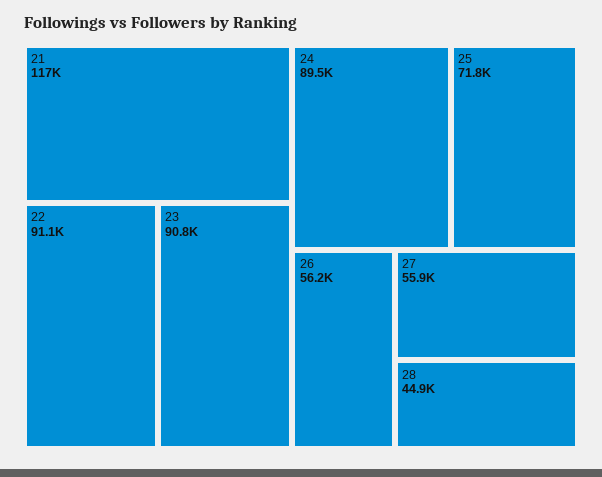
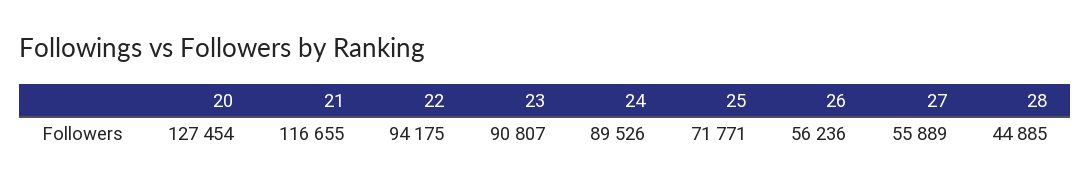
22: 91100 -> 94175
20: none -> 127454

